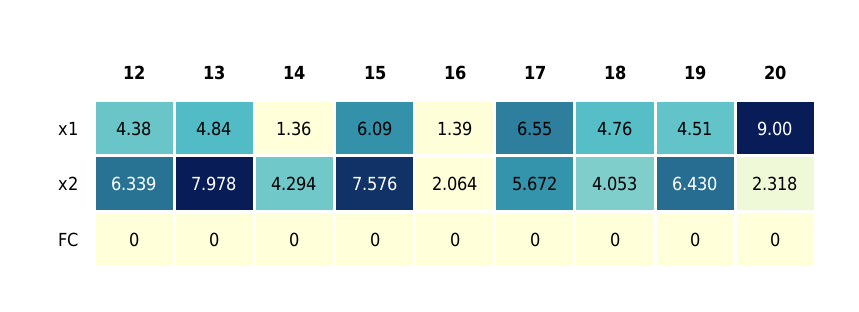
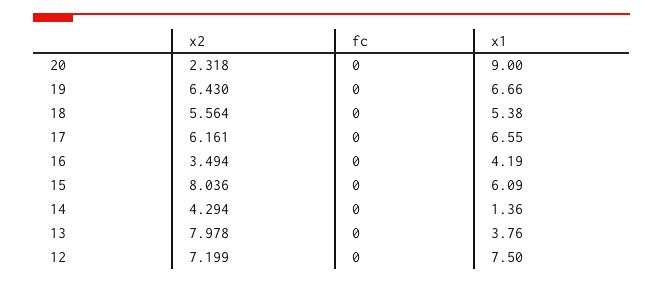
12, x1: 4.38 -> 7.5
13, x1: 4.84 -> 3.76
16, x1: 1.39 -> 4.19
18, x1: 4.76 -> 5.38
19, x1: 4.51 -> 6.66
12, x2: 6.339 -> 7.199
15, x2: 7.576 -> 8.036
16, x2: 2.064 -> 3.494
17, x2: 5.672 -> 6.161
18, x2: 4.053 -> 5.564

